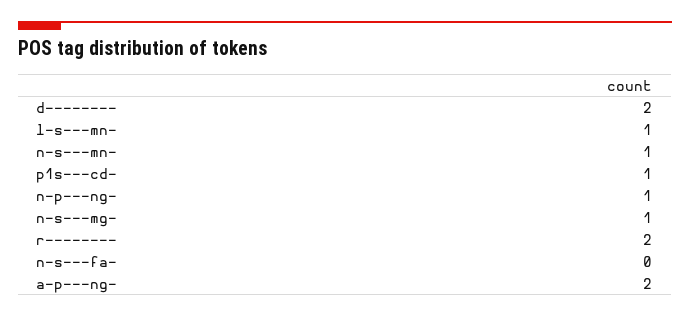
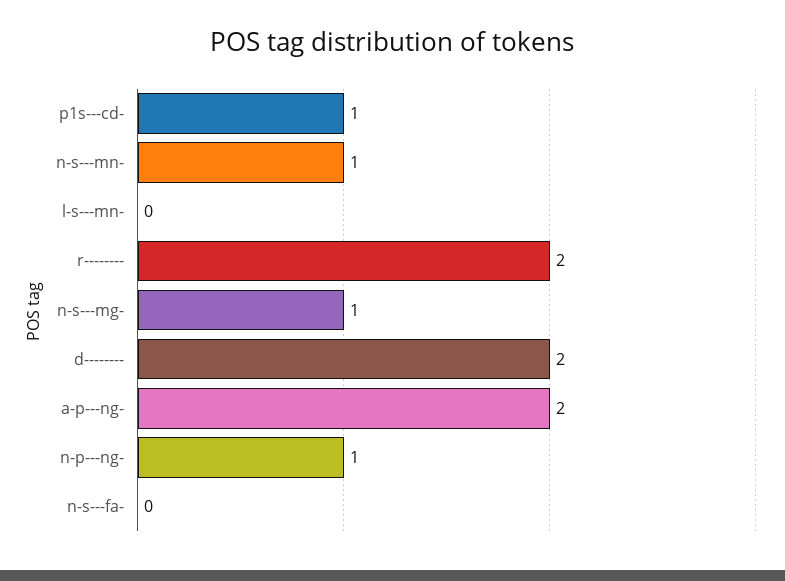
l-s---mn-: 1 -> 0

